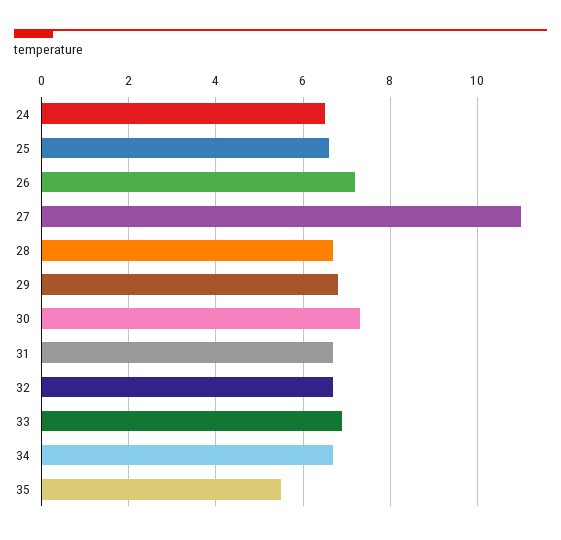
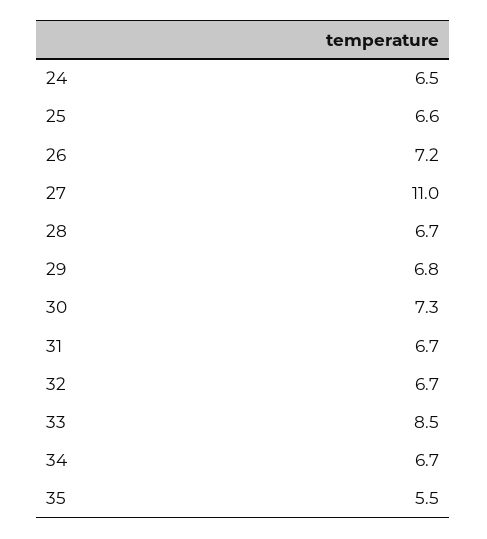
33: 7 -> 8.5

